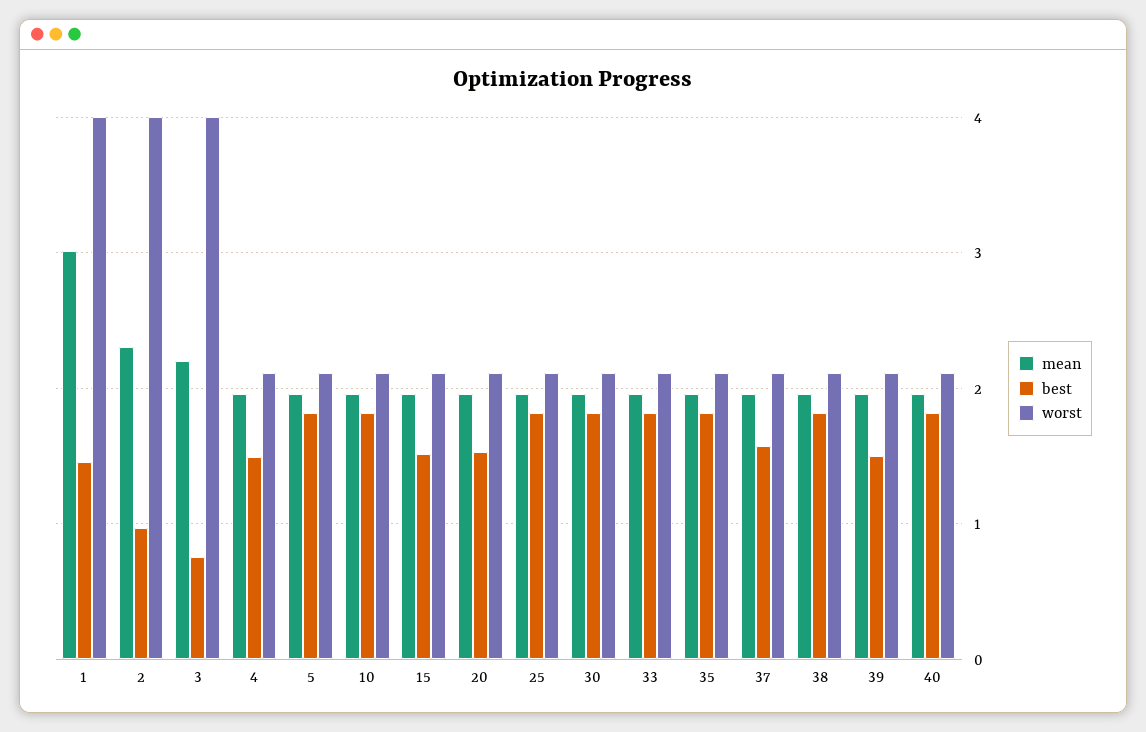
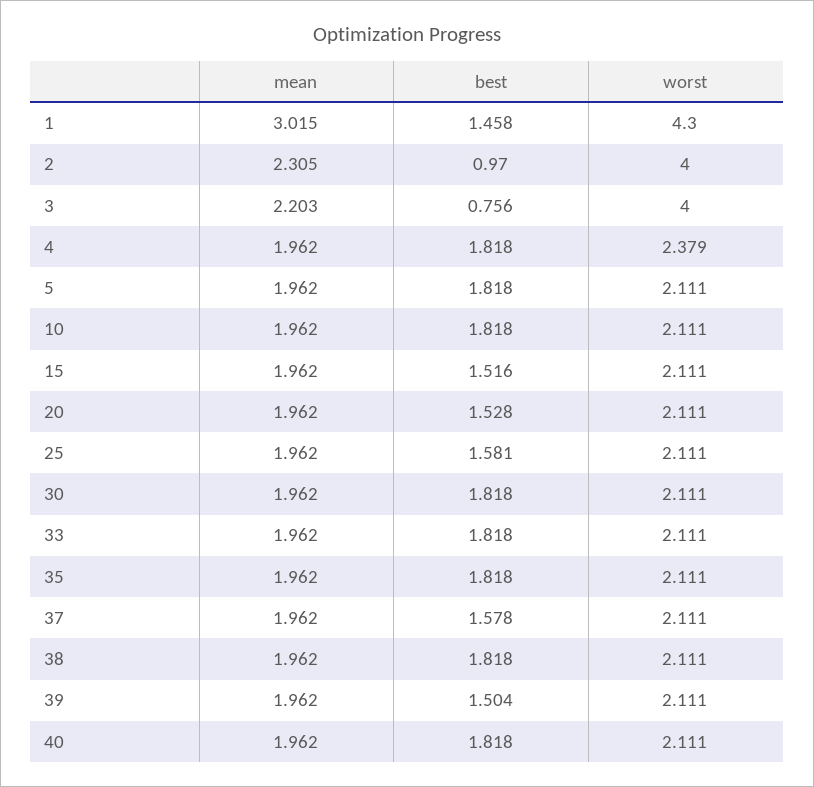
worst, 1: 4 -> 4.3
best, 4: 1.5 -> 1.818
worst, 4: 2.1 -> 2.379
best, 25: 1.8 -> 1.581

